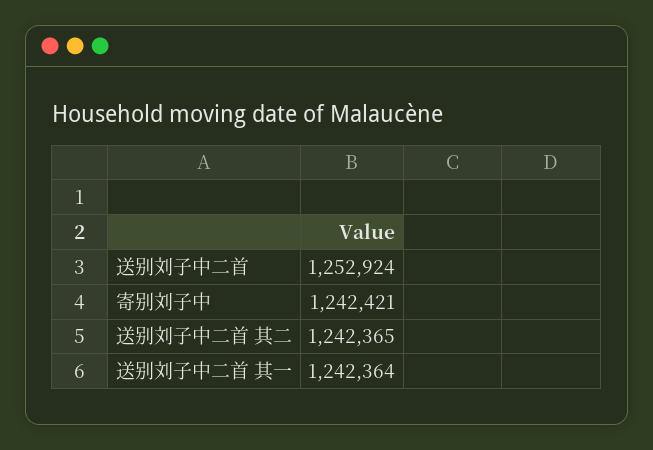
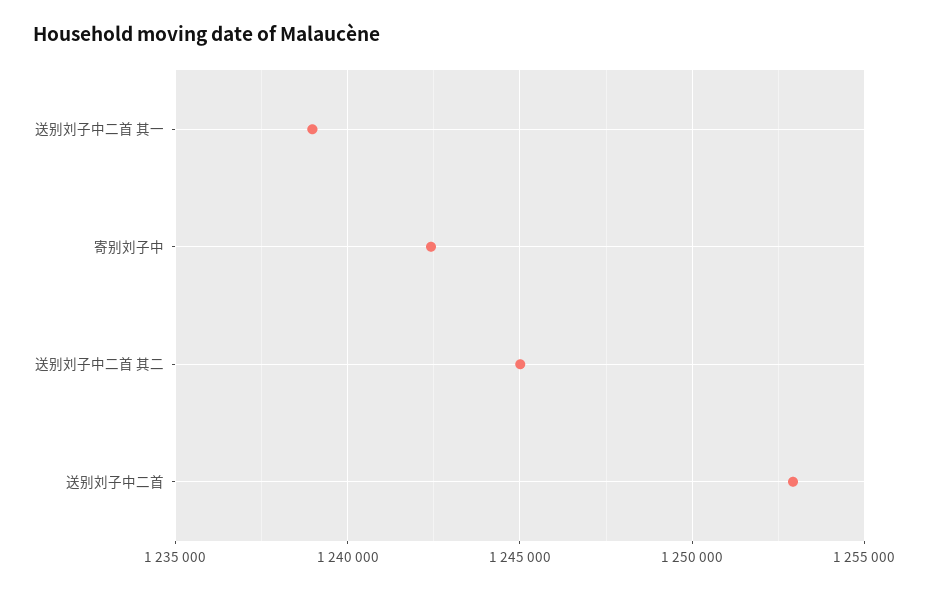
送别刘子中二首 其二: 1242365 -> 1245000
送别刘子中二首 其一: 1242364 -> 1239000

